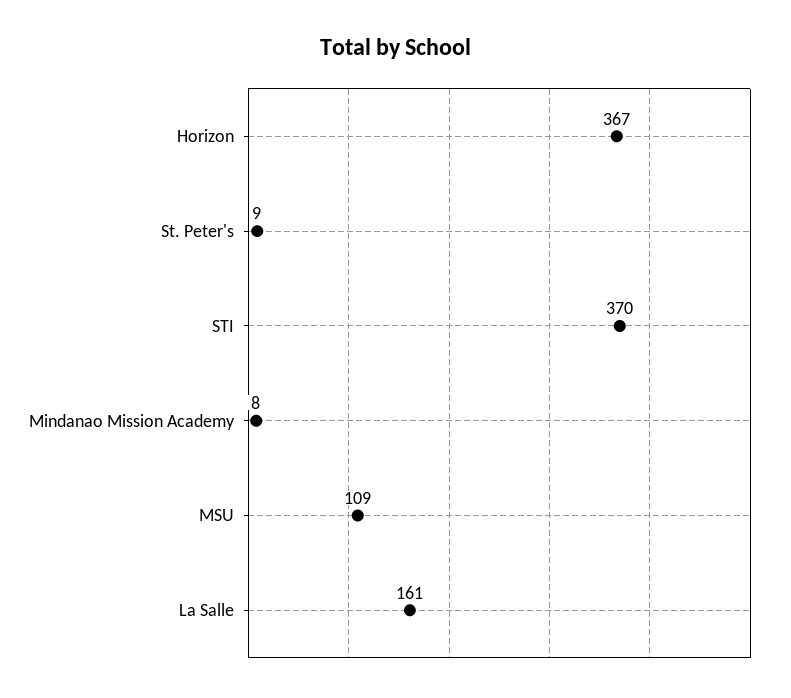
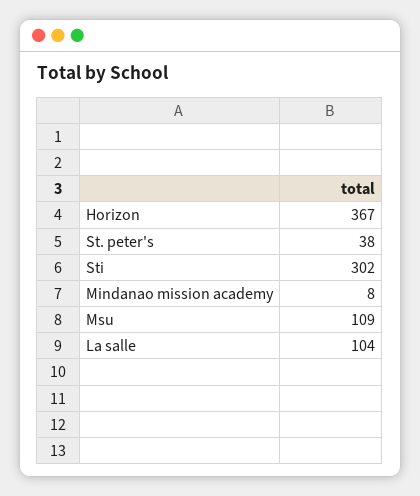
St. Peter's: 9 -> 38
STI: 370 -> 302
La Salle: 161 -> 104

